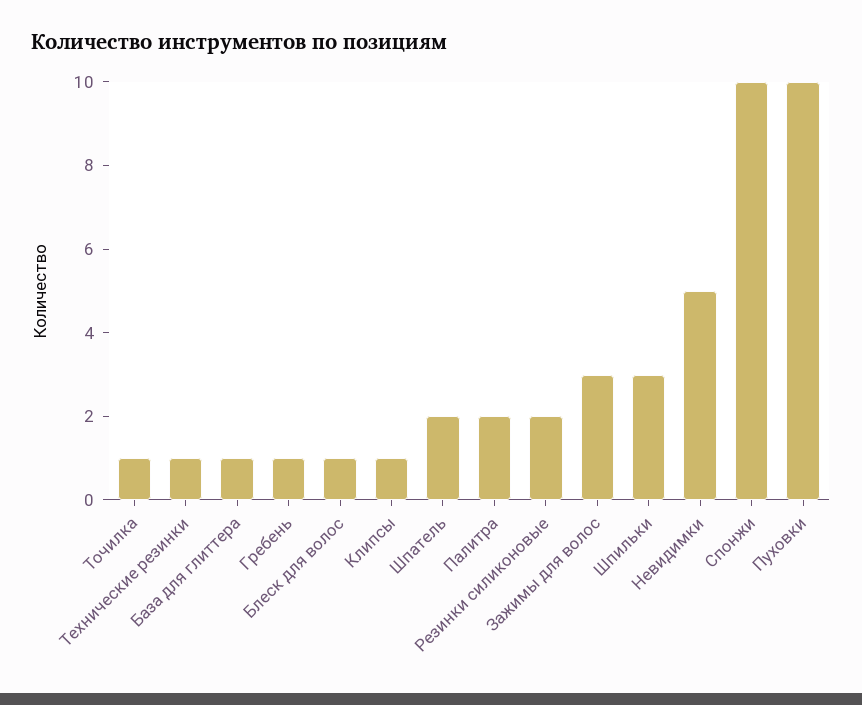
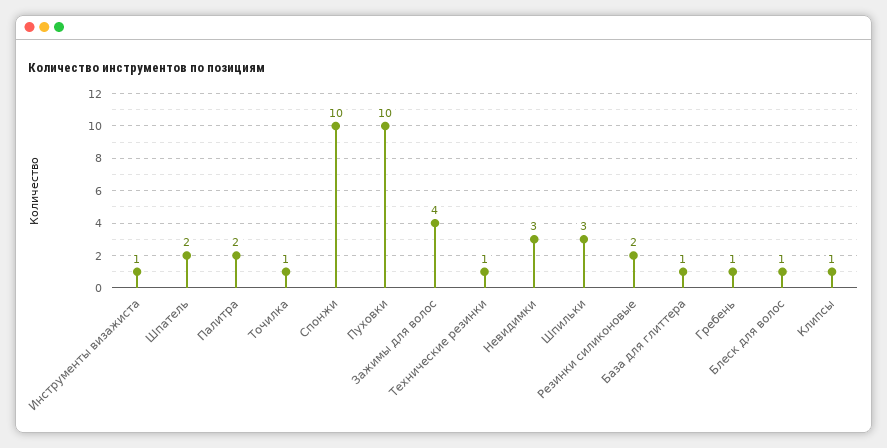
Зажимы для волос: 3 -> 4
Невидимки: 5 -> 3
Инструменты визажиста: none -> 1

